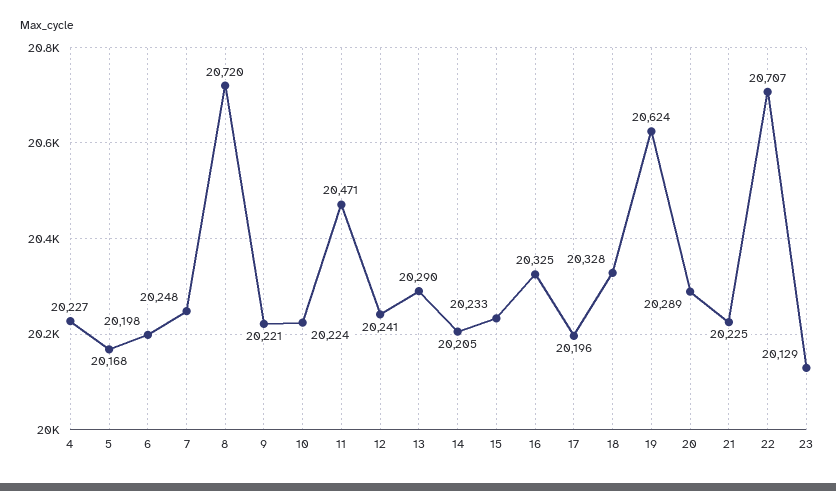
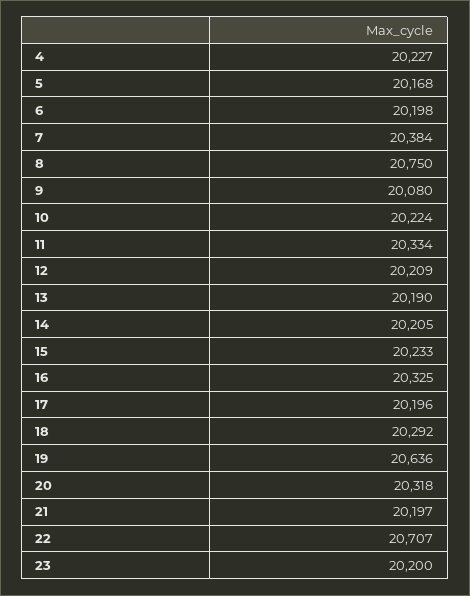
7: 20248 -> 20384
8: 20720 -> 20750
9: 20221 -> 20080
11: 20471 -> 20334
12: 20241 -> 20209
13: 20290 -> 20190
18: 20328 -> 20292
19: 20624 -> 20636
20: 20289 -> 20318
21: 20225 -> 20197
23: 20129 -> 20200

